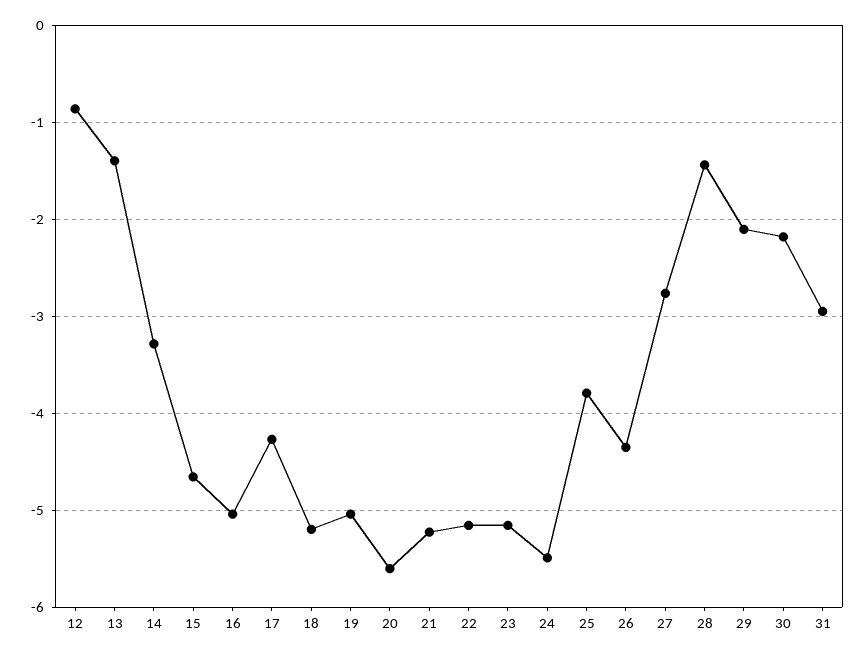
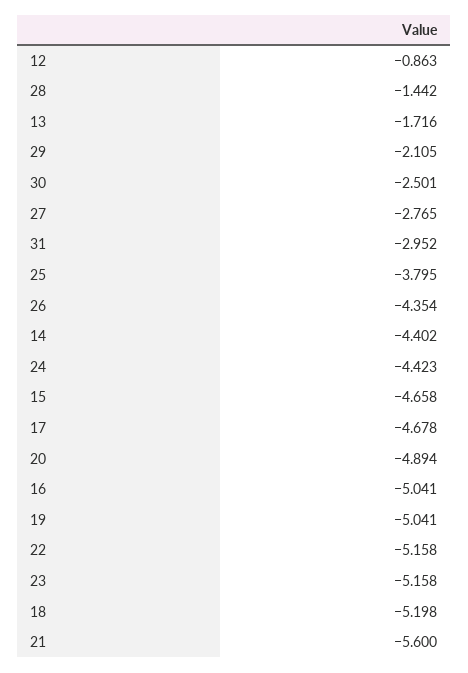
13: -1.4 -> -1.716
14: -3.3 -> -4.402
17: -4.3 -> -4.678
20: -5.6 -> -4.894
21: -5.2 -> -5.6
24: -5.5 -> -4.423
30: -2.2 -> -2.501

